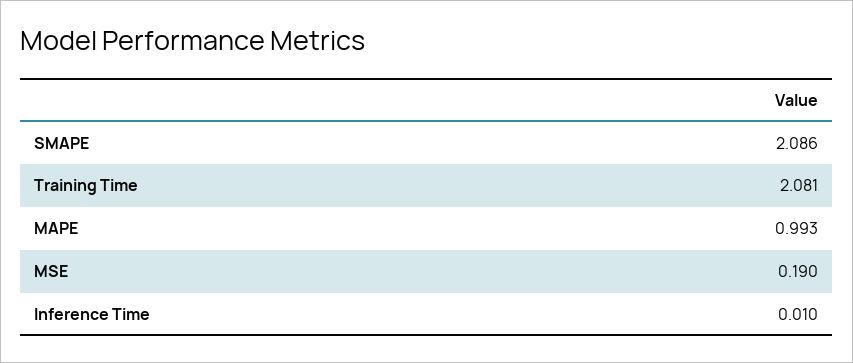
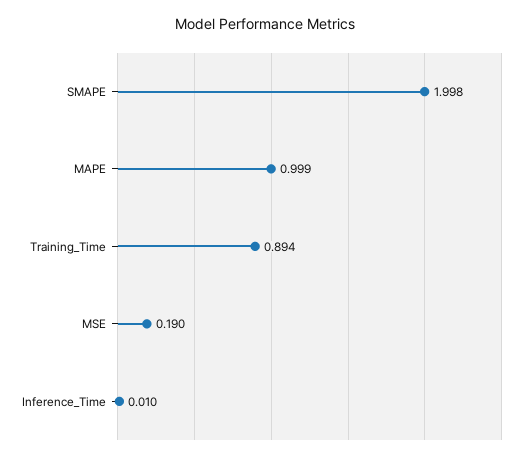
SMAPE: 2.086 -> 1.998
Training Time: 2.081 -> 0.894
MAPE: 0.993 -> 0.999

